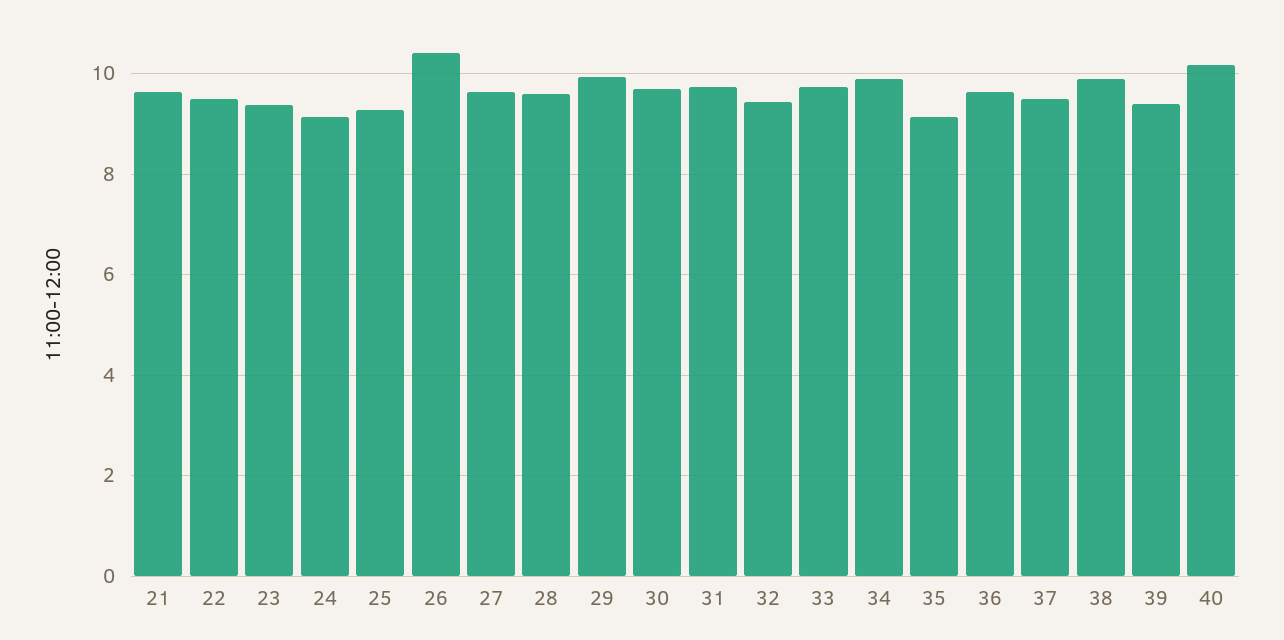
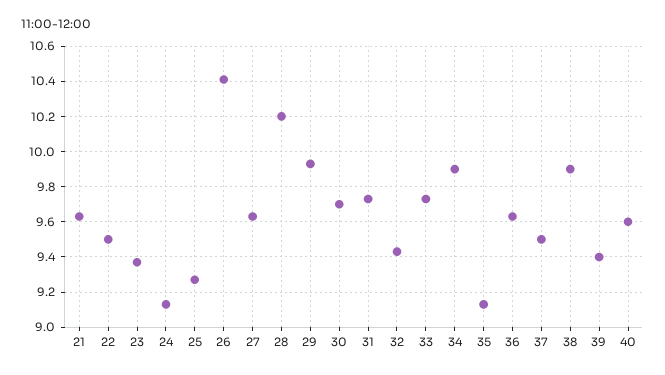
28: 9.6 -> 10.2
40: 10.2 -> 9.6

